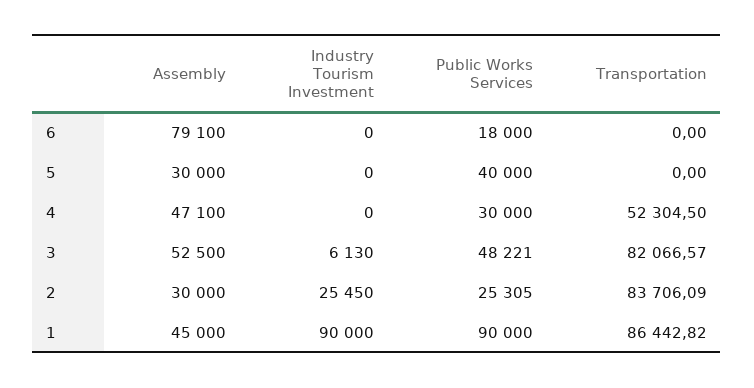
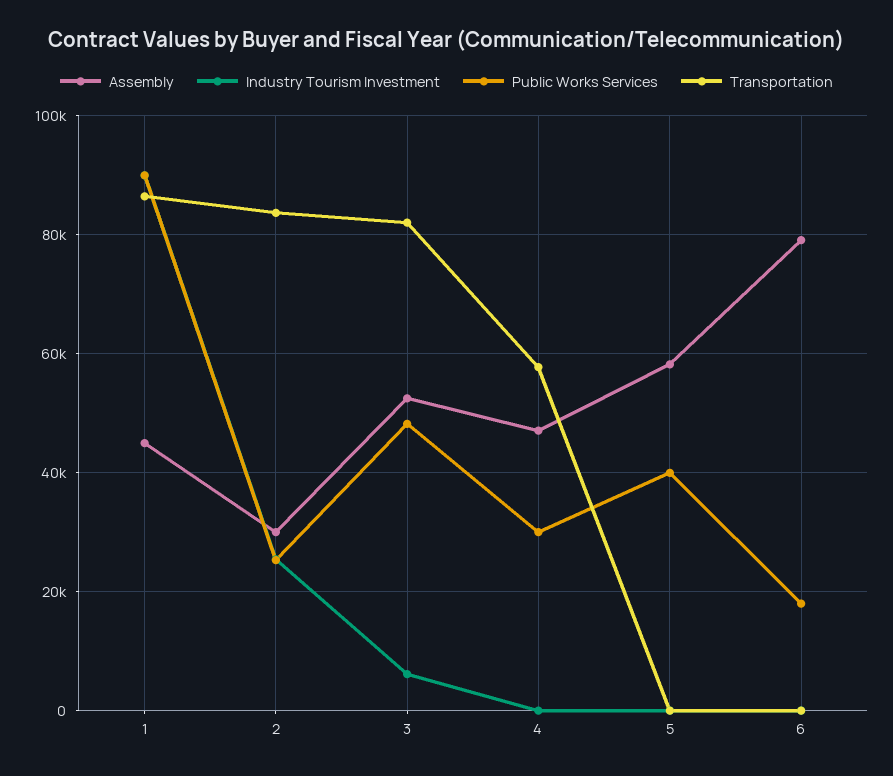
Assembly, 5: 30000 -> 58000
Transportation, 4: 52304.5 -> 58000

